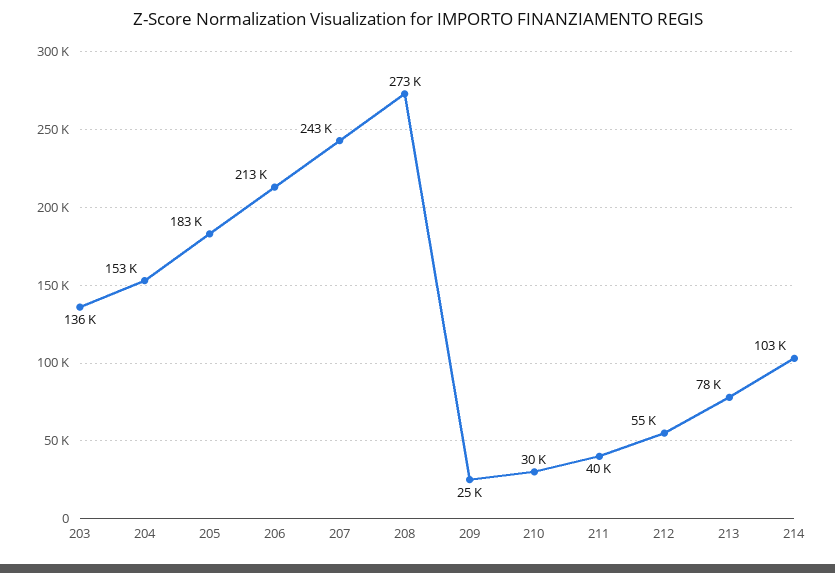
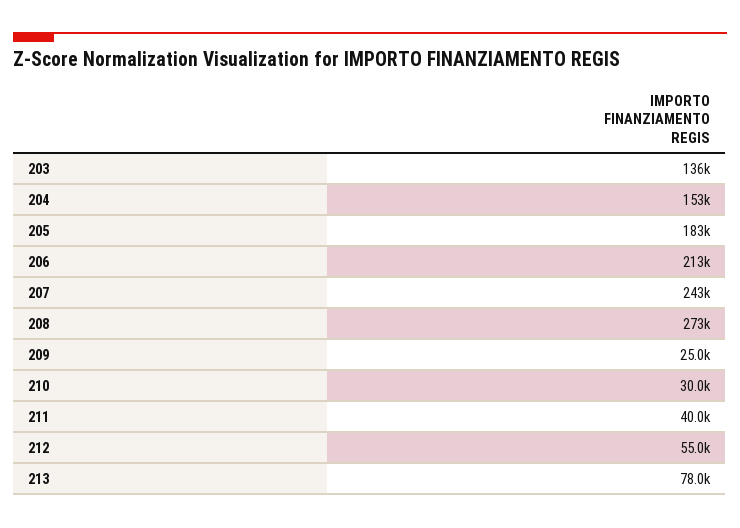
214: 103000 -> none

